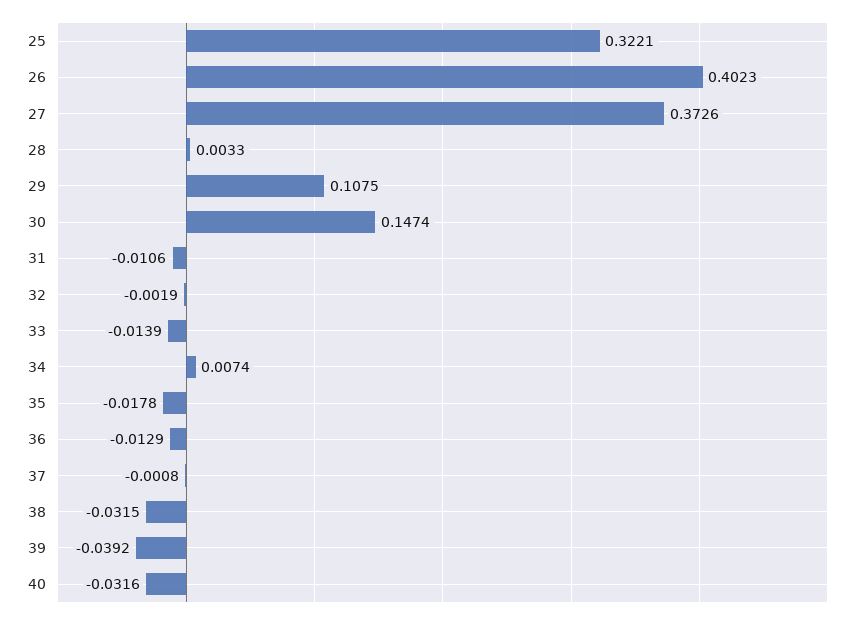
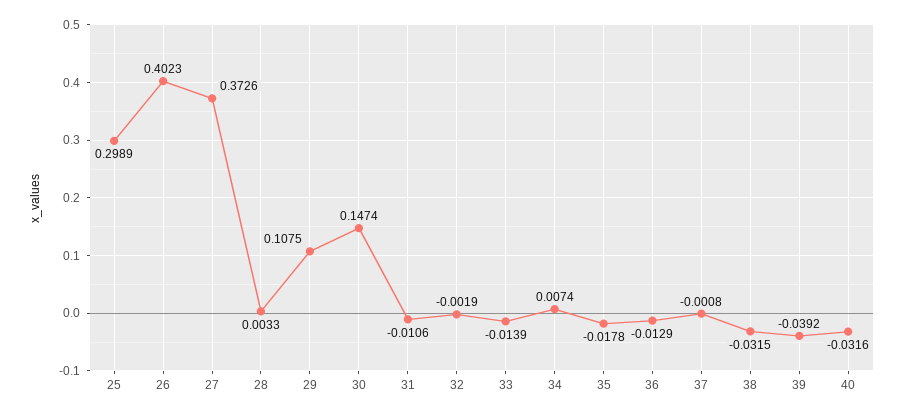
25: 0.3221 -> 0.2989

